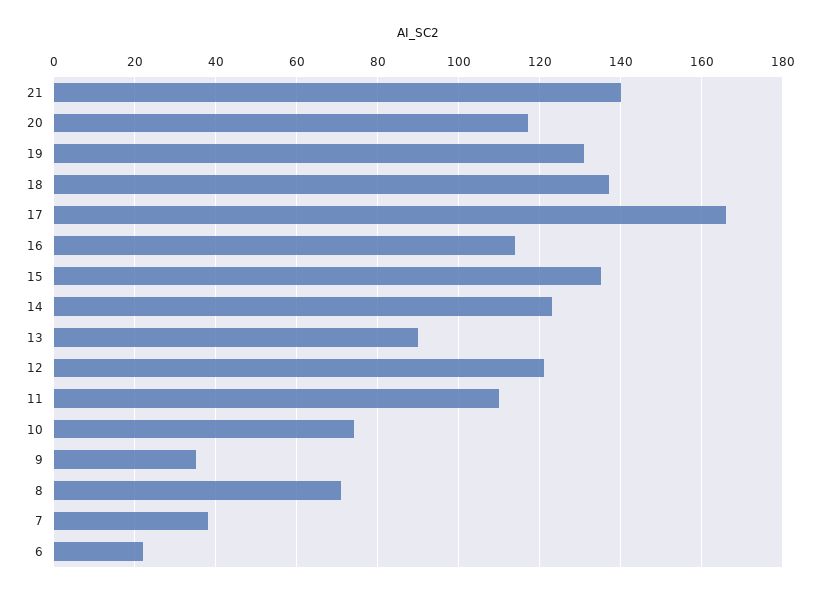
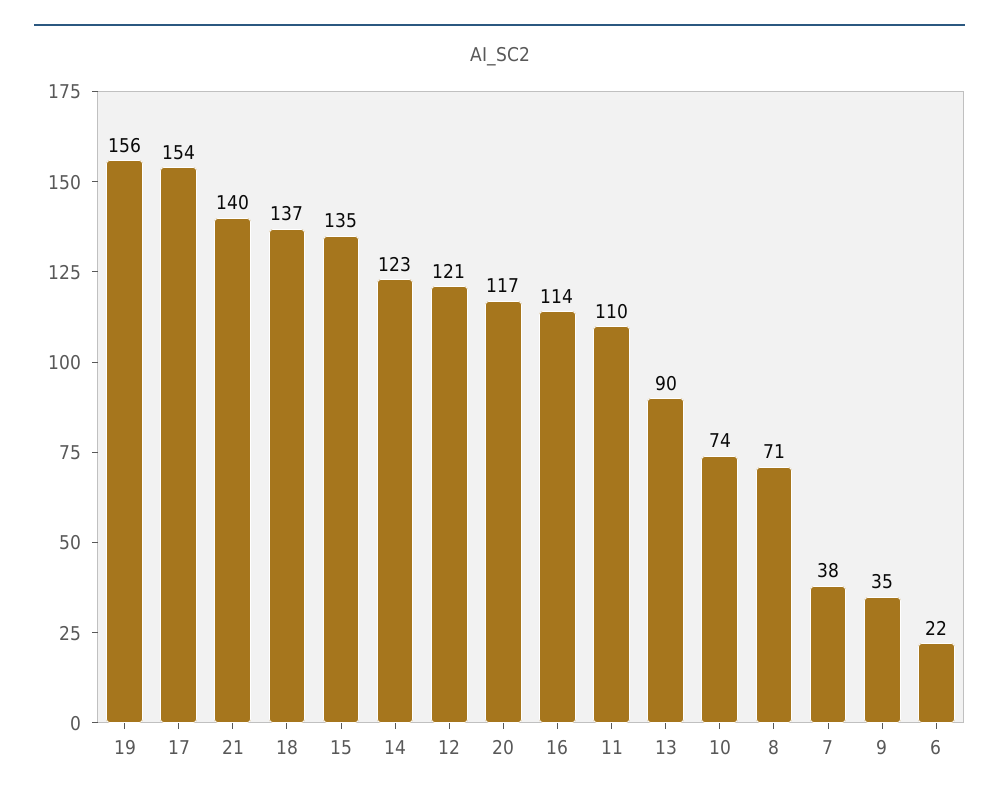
19: 130 -> 156
17: 165 -> 154

